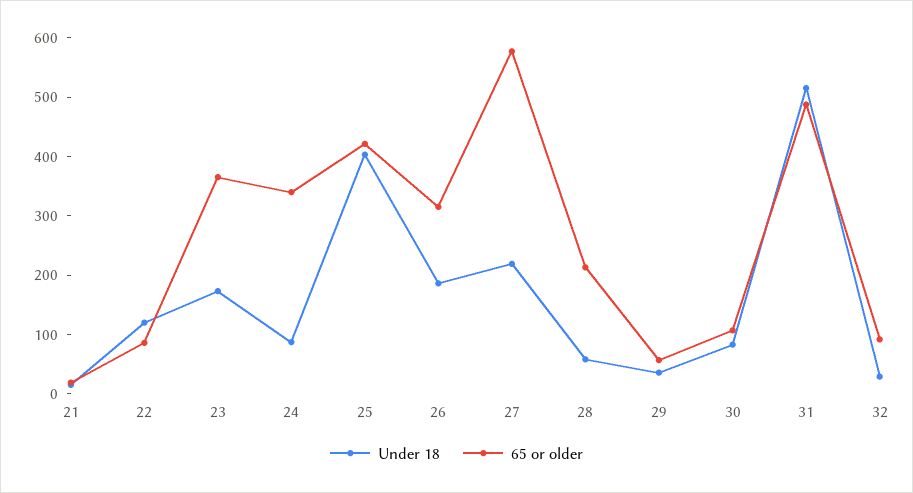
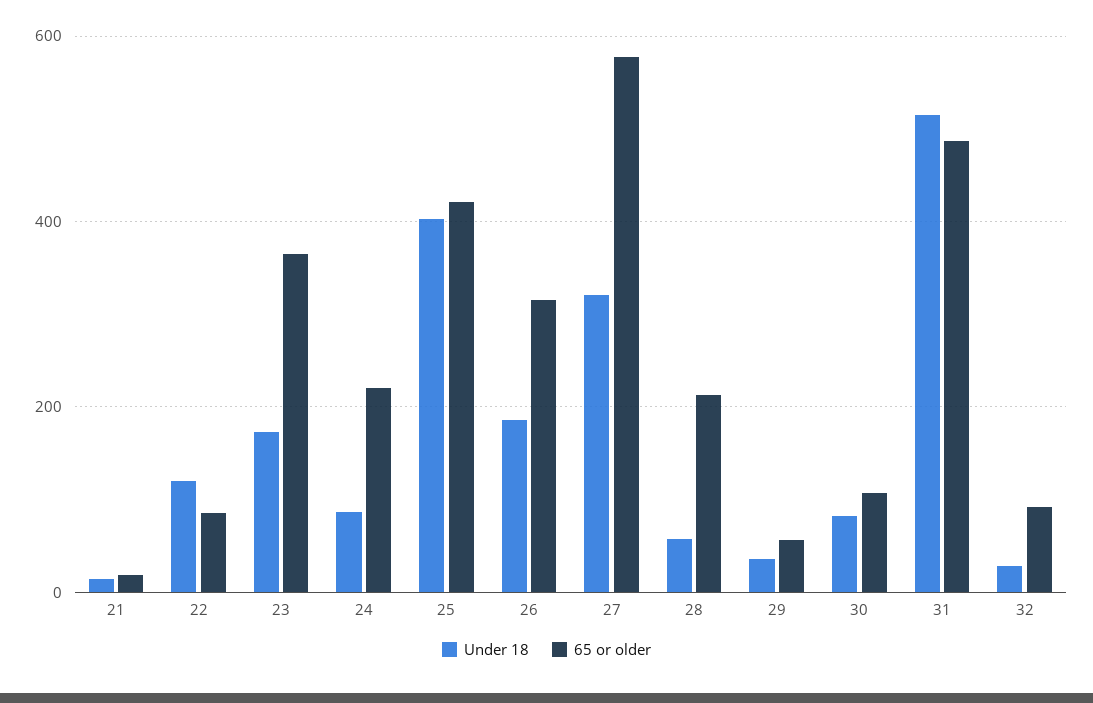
65 or older, 24: 340 -> 220
Under 18, 27: 220 -> 320

